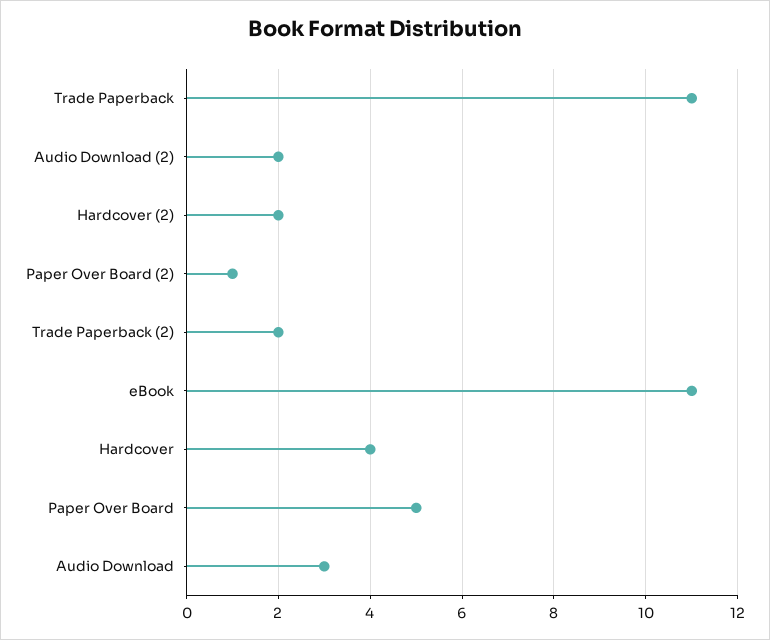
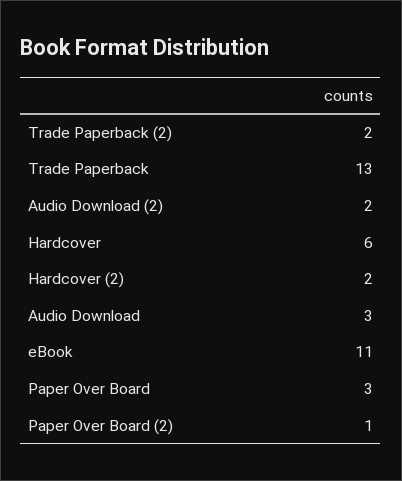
Trade Paperback: 11 -> 13
Hardcover: 4 -> 6
Paper Over Board: 5 -> 3

